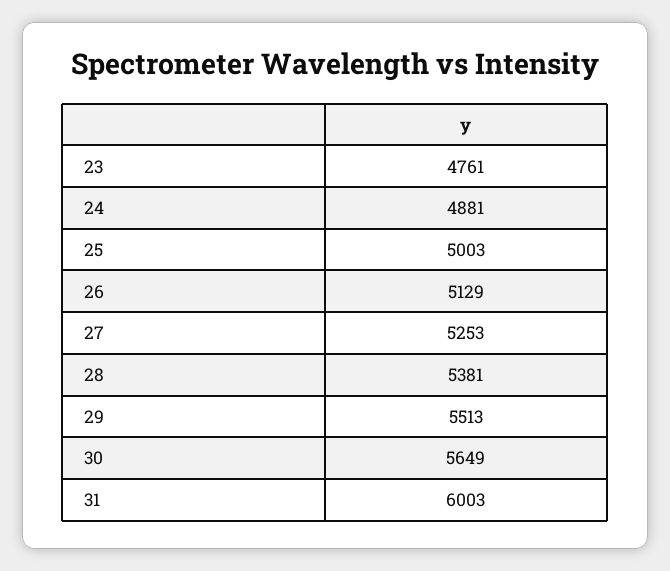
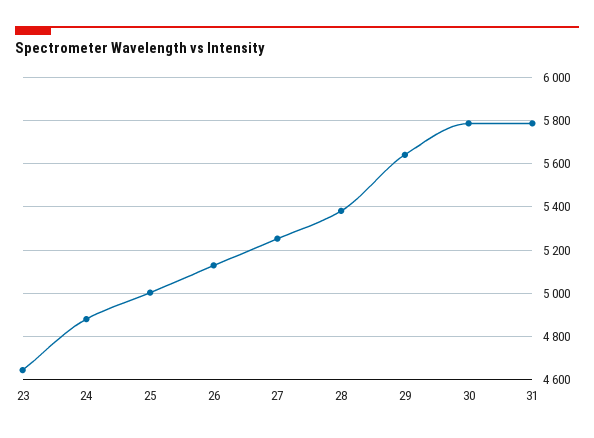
23: 4761 -> 4650
29: 5513 -> 5650
30: 5649 -> 5800
31: 6003 -> 5800

